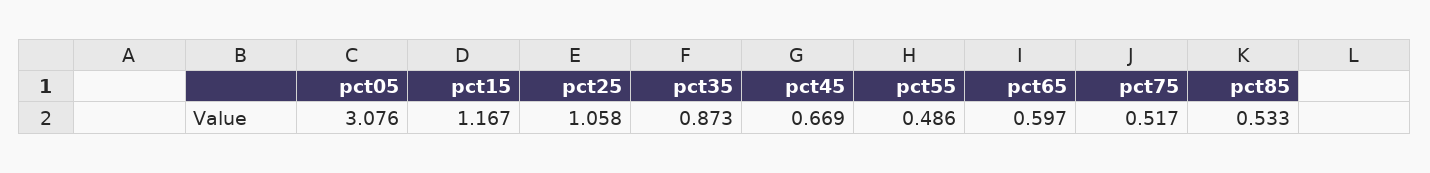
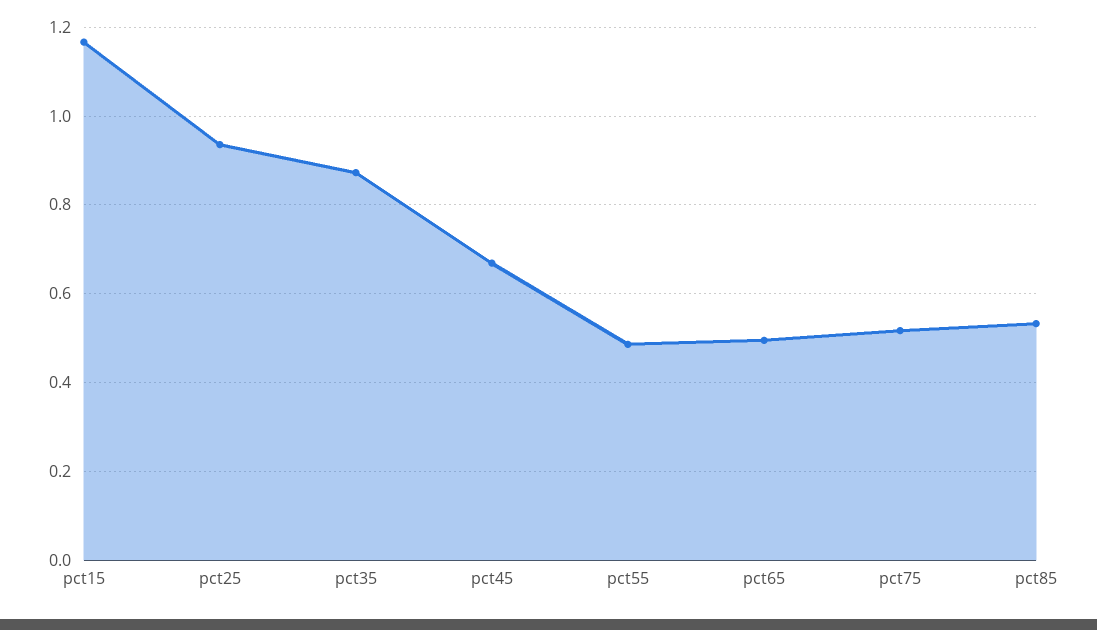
pct05: 3.076 -> none
pct25: 1.058 -> 0.94
pct65: 0.597 -> 0.5

